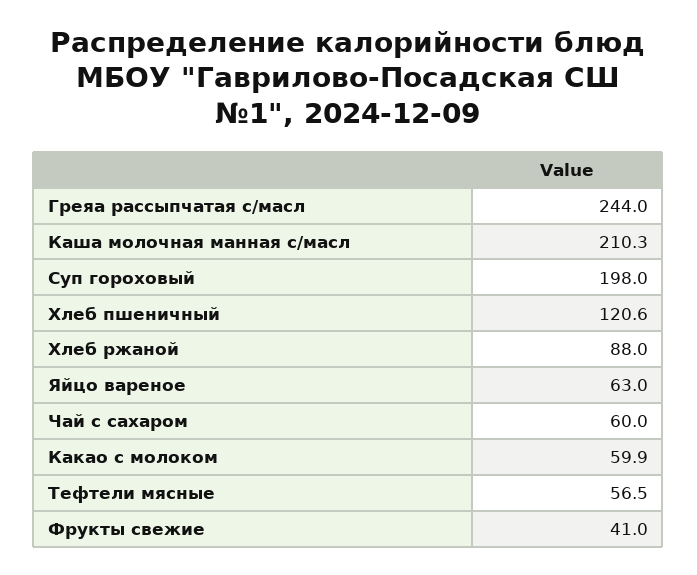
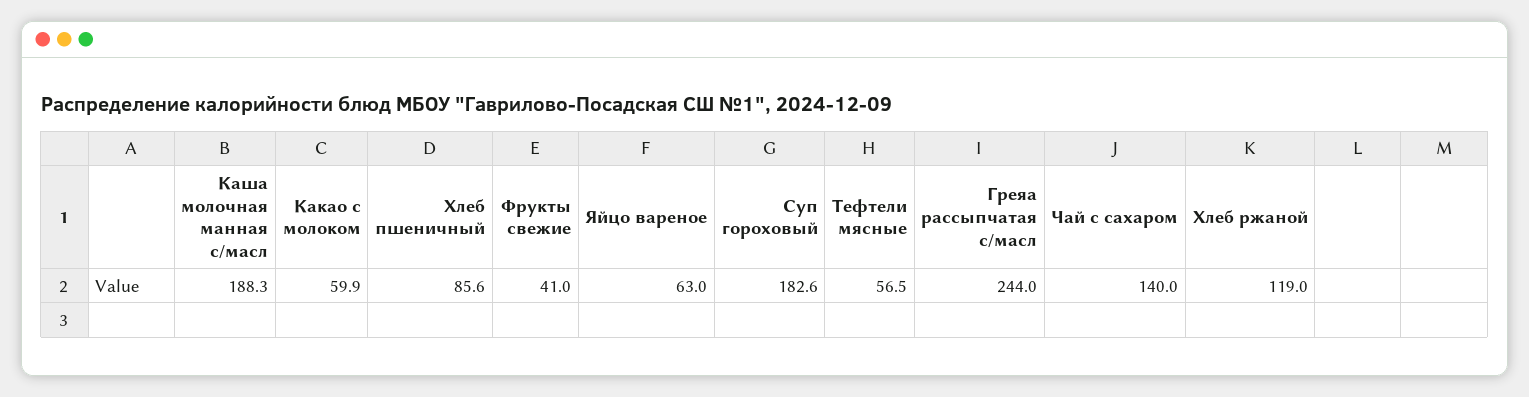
Каша молочная манная с/масл: 210.3 -> 188.3
Суп гороховый: 198 -> 182.6
Хлеб пшеничный: 120.6 -> 85.6
Хлеб ржаной: 88 -> 119
Чай с сахаром: 60 -> 140

